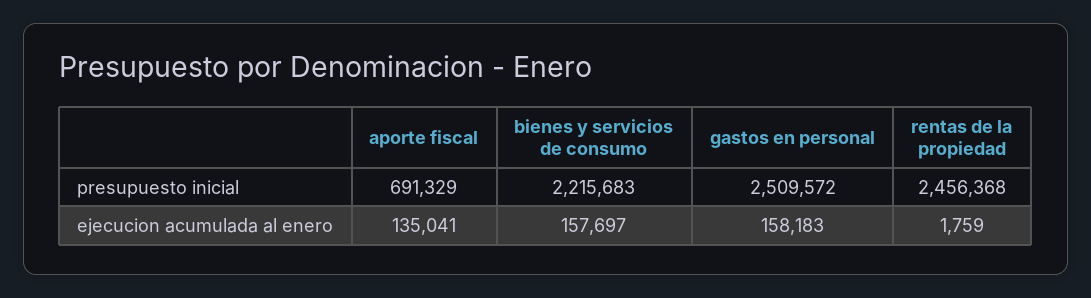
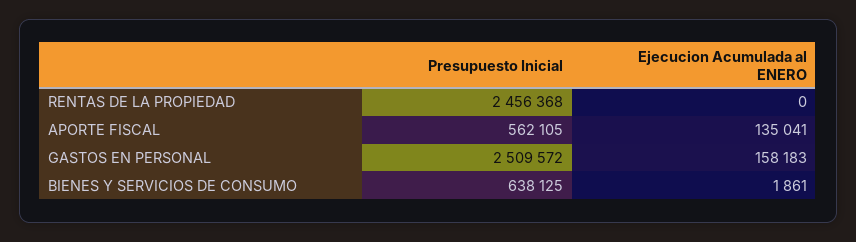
aporte fiscal, presupuesto inicial: 691329 -> 562105
bienes y servicios de consumo, presupuesto inicial: 2215683 -> 638125
bienes y servicios de consumo, ejecucion acumulada al enero: 157697 -> 1861
rentas de la propiedad, ejecucion acumulada al enero: 1759 -> 0

